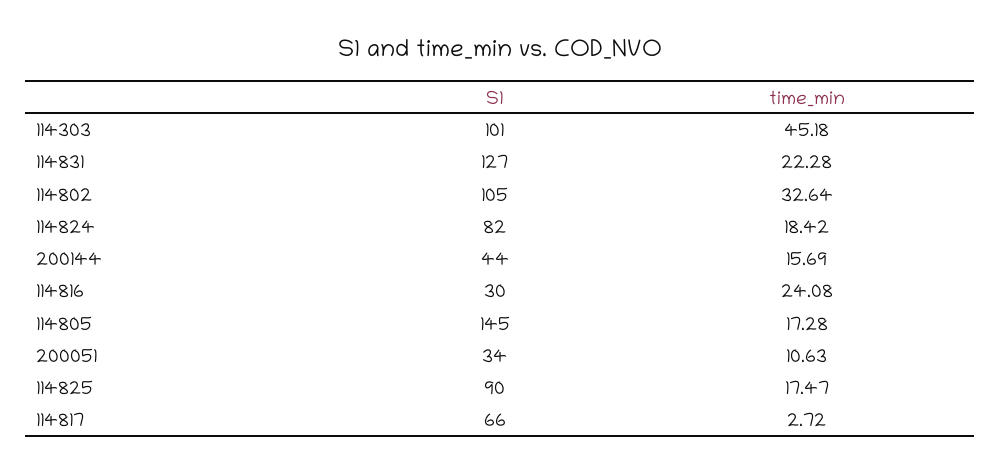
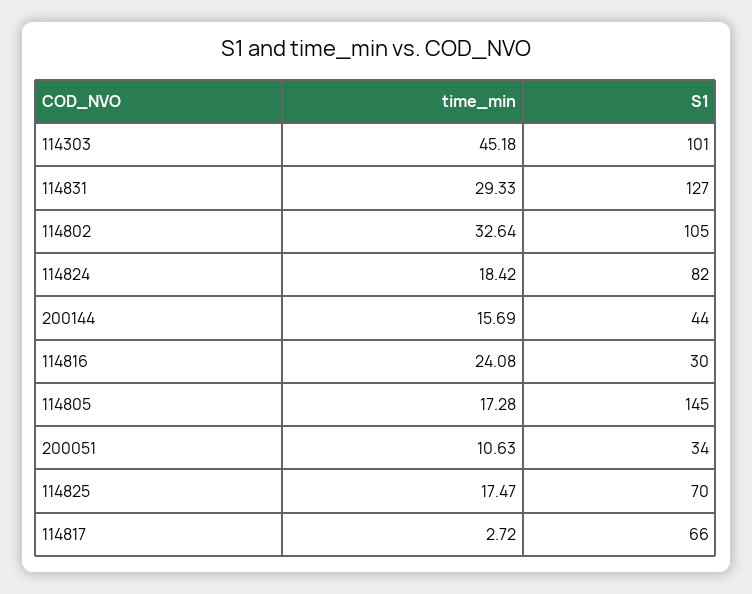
time_min, 114831: 22.28 -> 29.33
S1, 114825: 90 -> 70

